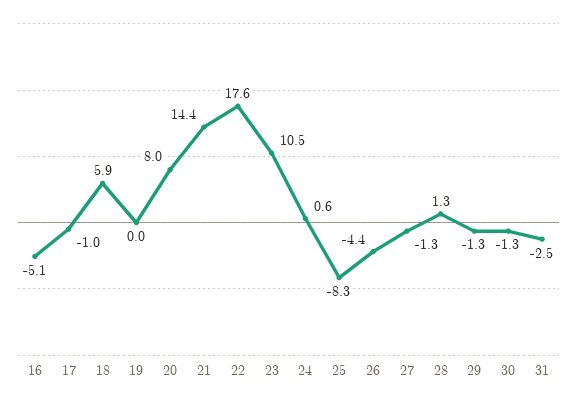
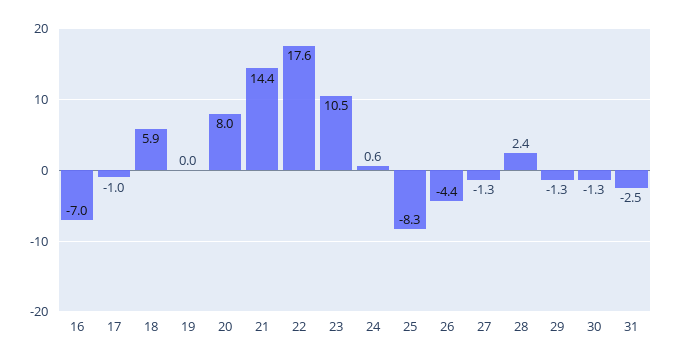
16: -5.1 -> -7
28: 1.3 -> 2.4

